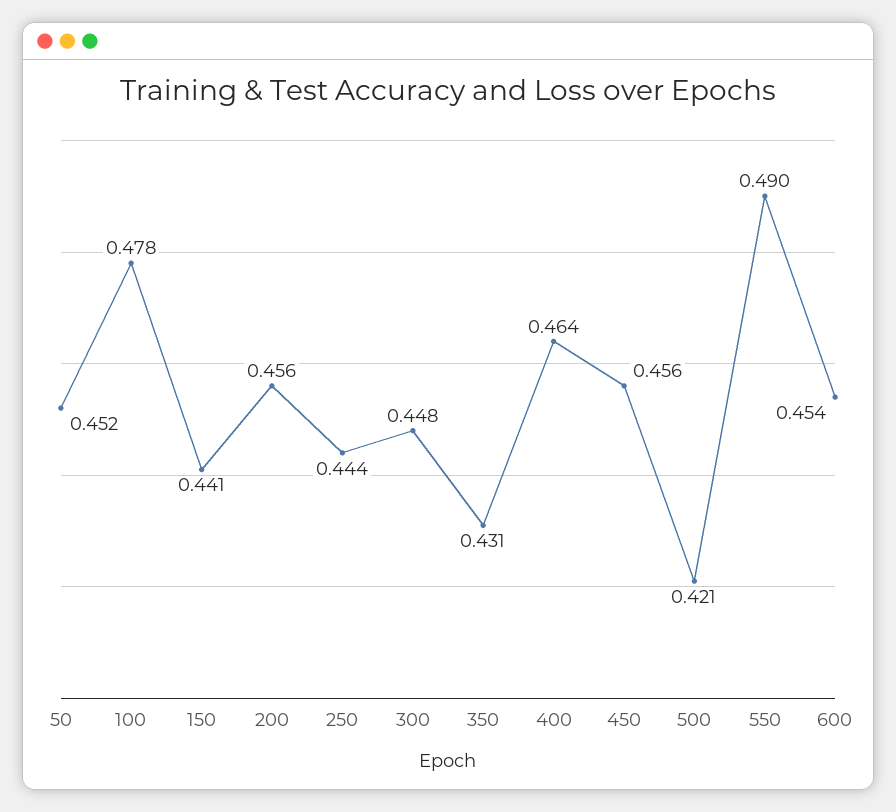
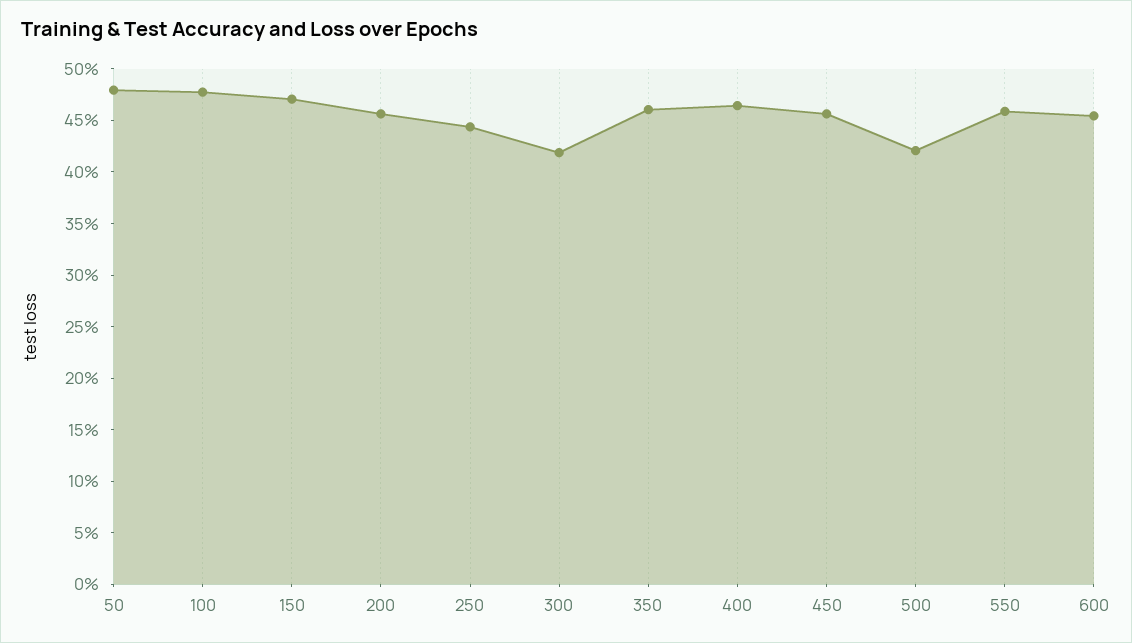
50: 0.452 -> 0.48
150: 0.441 -> 0.47
300: 0.448 -> 0.42
350: 0.431 -> 0.46
550: 0.49 -> 0.46

